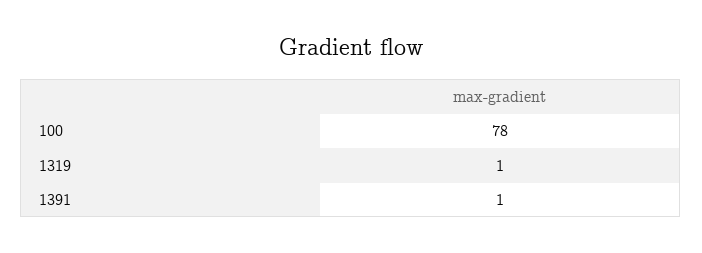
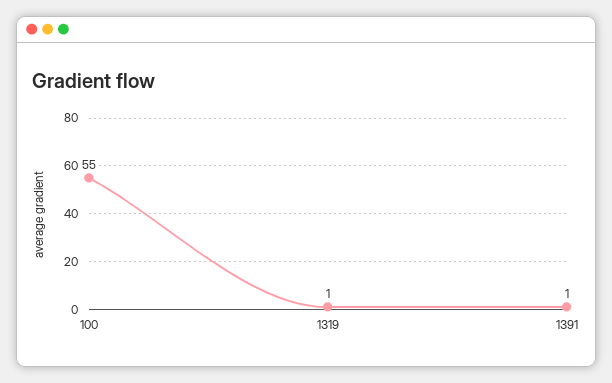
100: 78 -> 55

